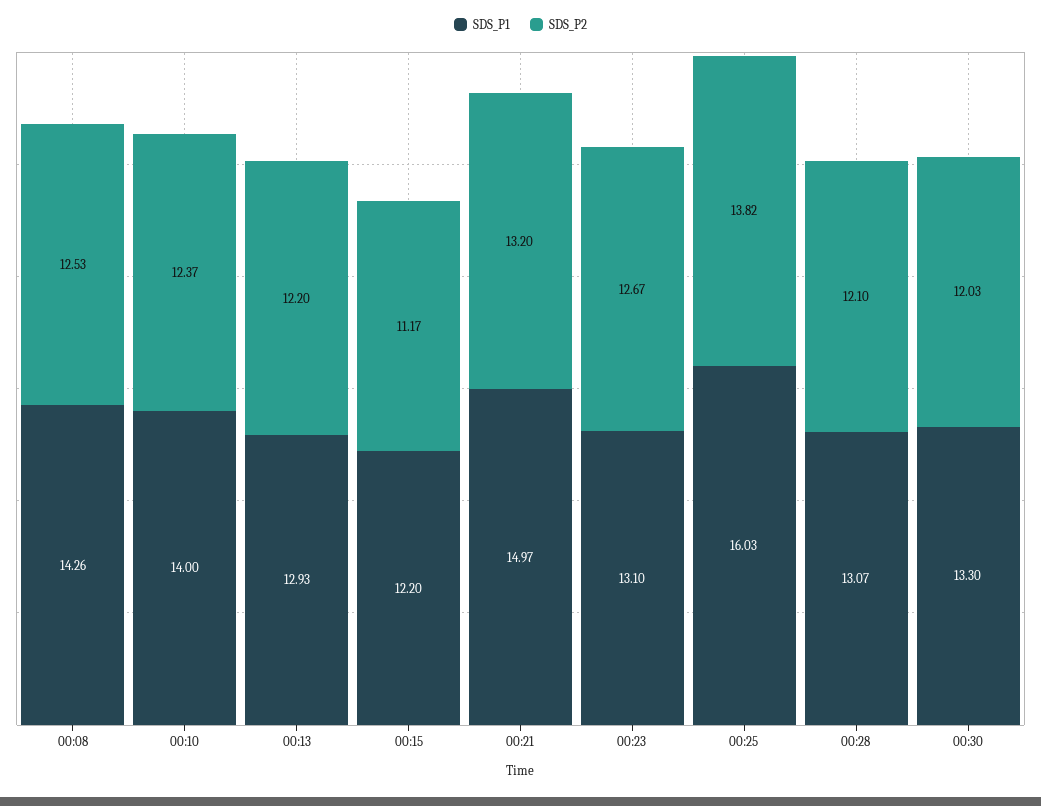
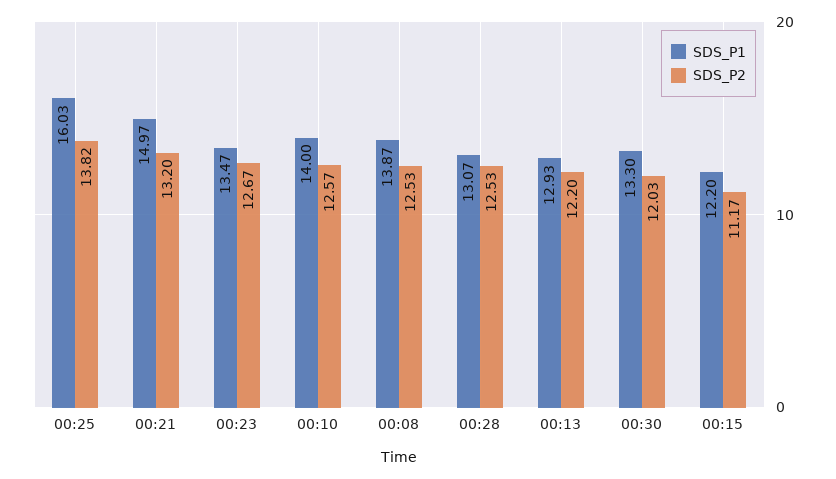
SDS_P1, 00:08: 14.26 -> 13.87
SDS_P2, 00:10: 12.37 -> 12.57
SDS_P1, 00:23: 13.1 -> 13.47
SDS_P2, 00:28: 12.1 -> 12.53

